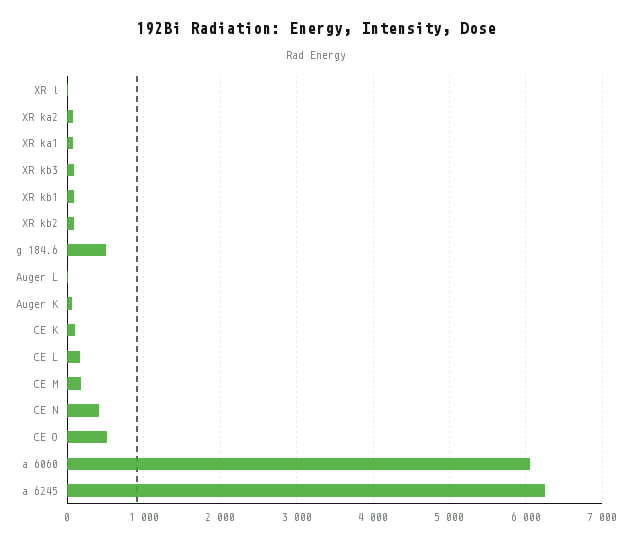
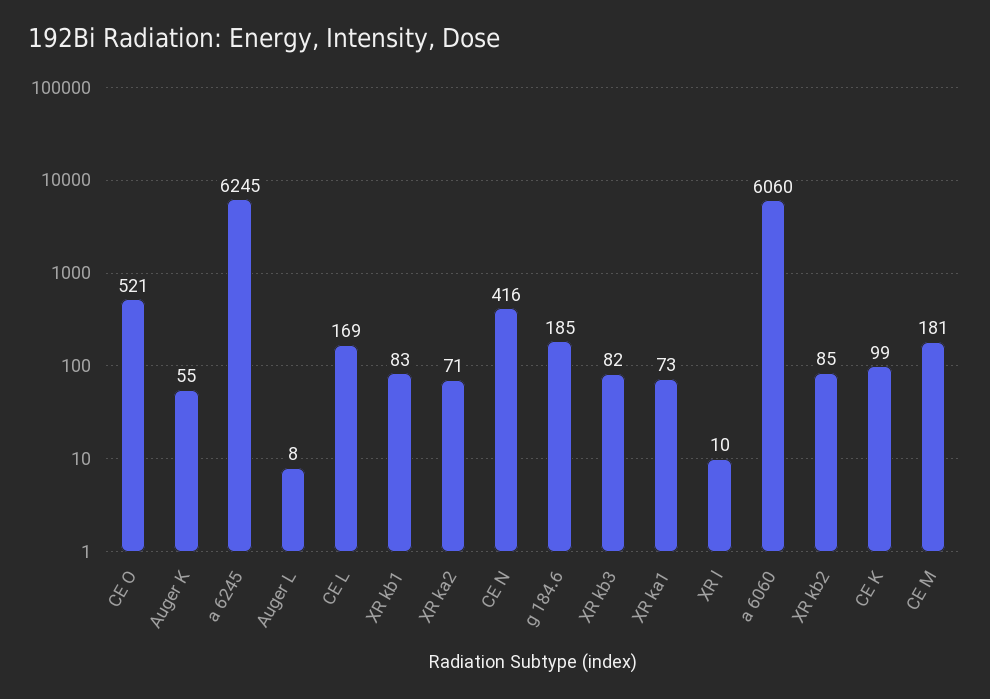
g 184.6: 500 -> 185

